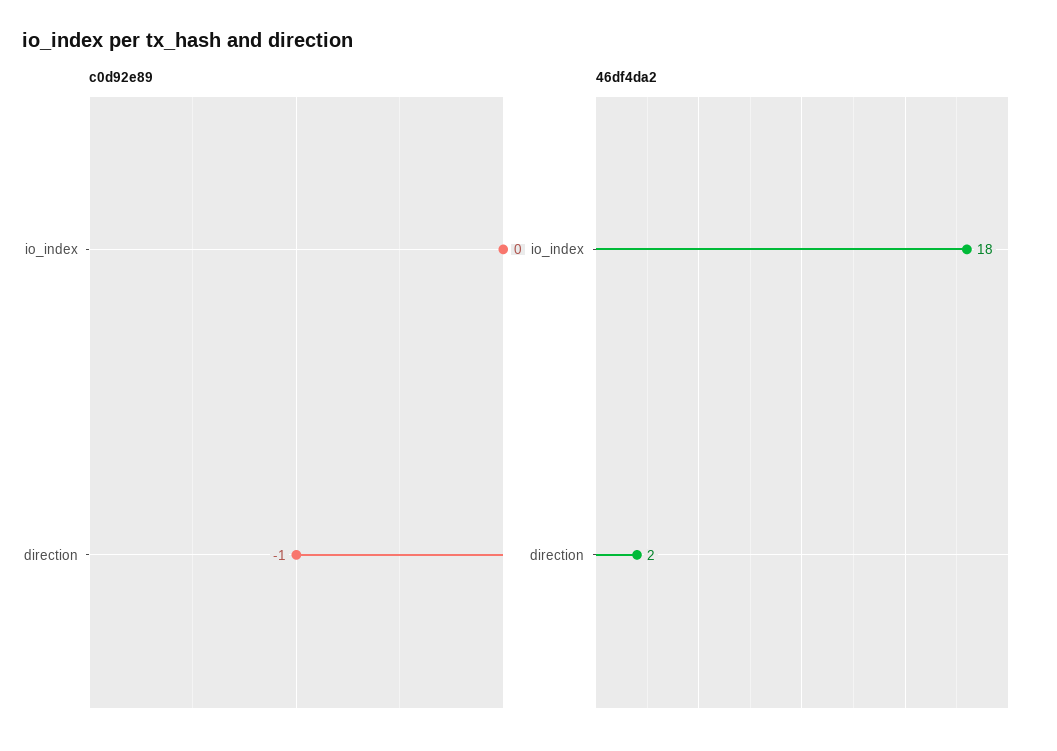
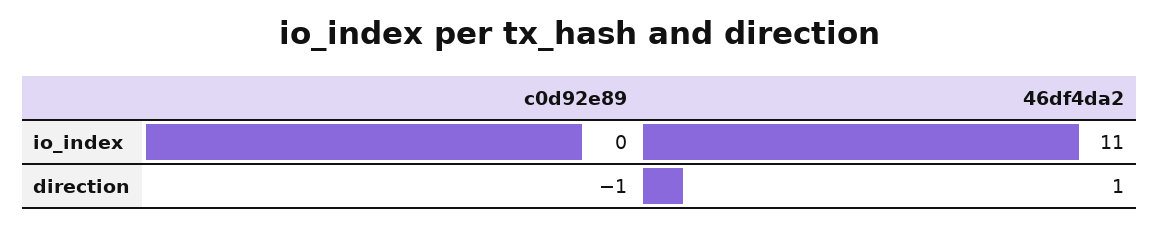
46df4da2, io_index: 18 -> 11
46df4da2, direction: 2 -> 1

